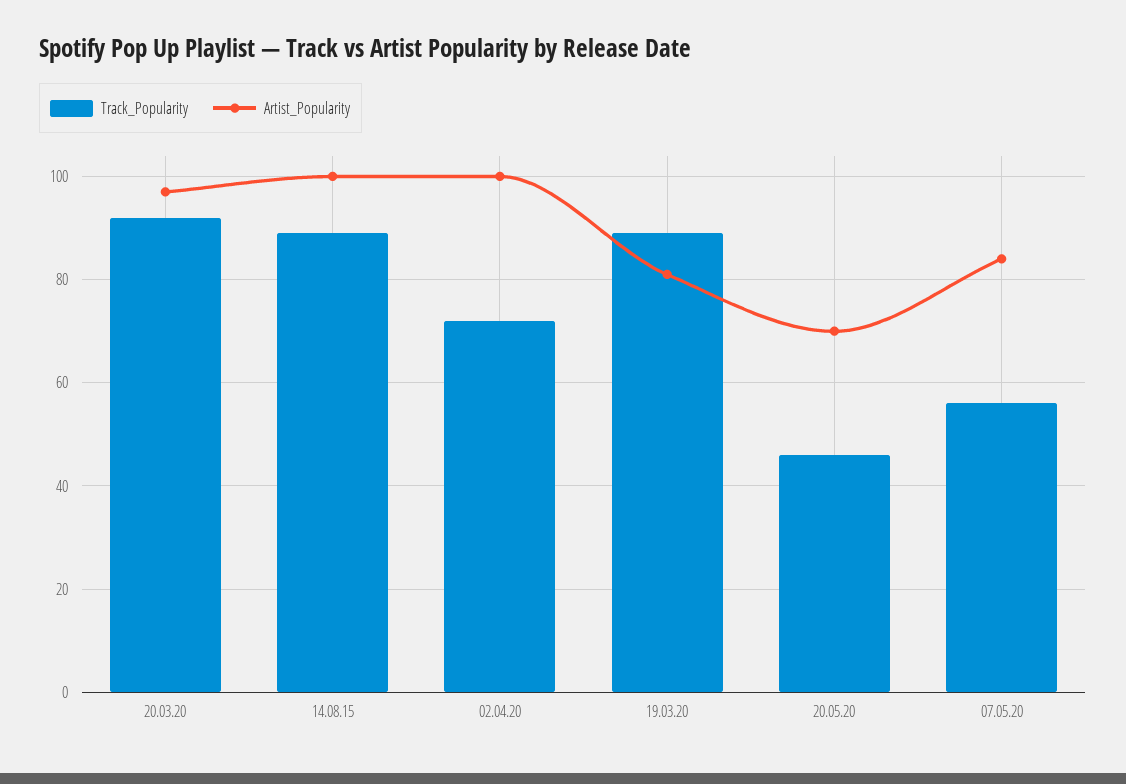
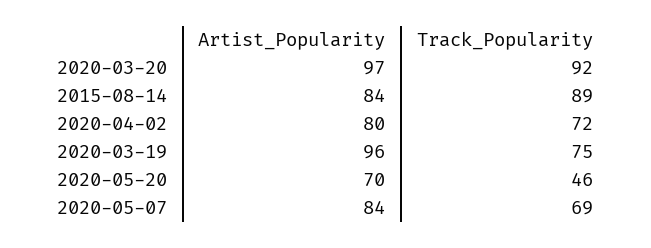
Artist_Popularity, 14.08.15: 100 -> 84
Artist_Popularity, 02.04.20: 100 -> 80
Track_Popularity, 19.03.20: 90 -> 75
Artist_Popularity, 19.03.20: 80 -> 96
Track_Popularity, 07.05.20: 55 -> 69

